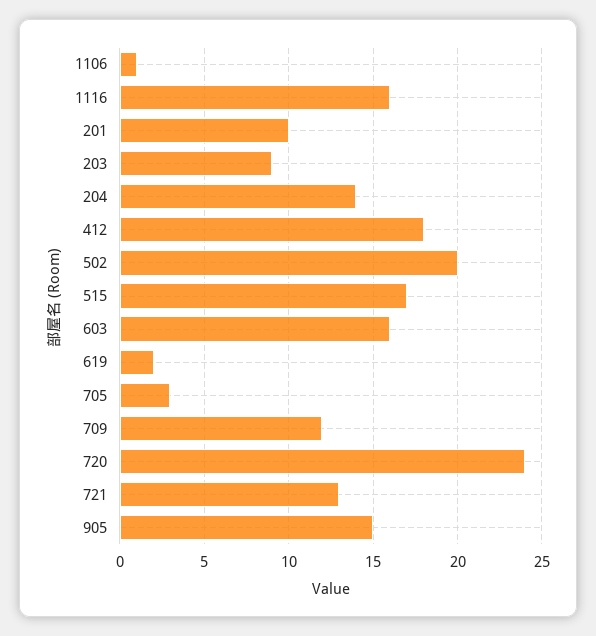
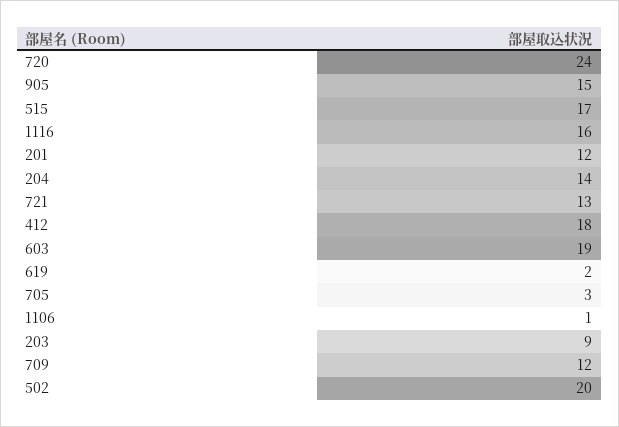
201: 10 -> 12
603: 16 -> 19

